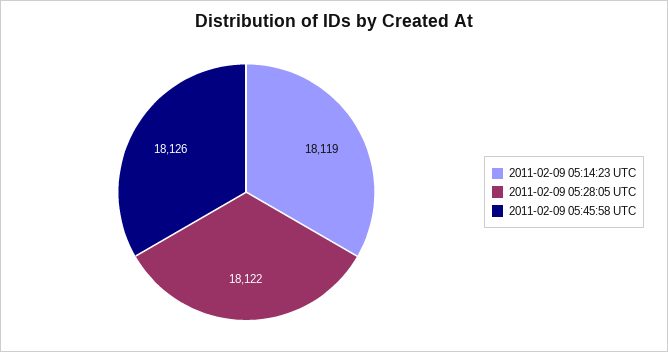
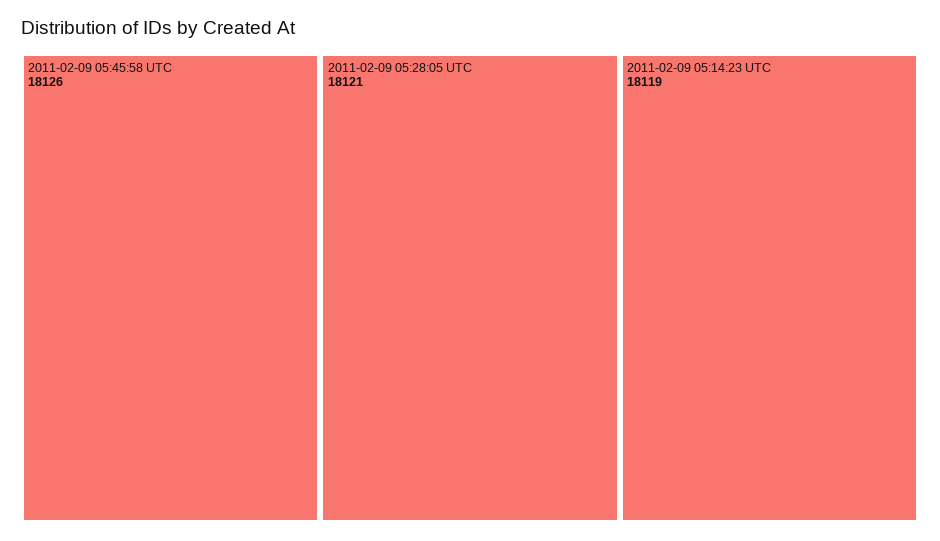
2011-02-09 05:28:05 UTC: 18122 -> 18121

